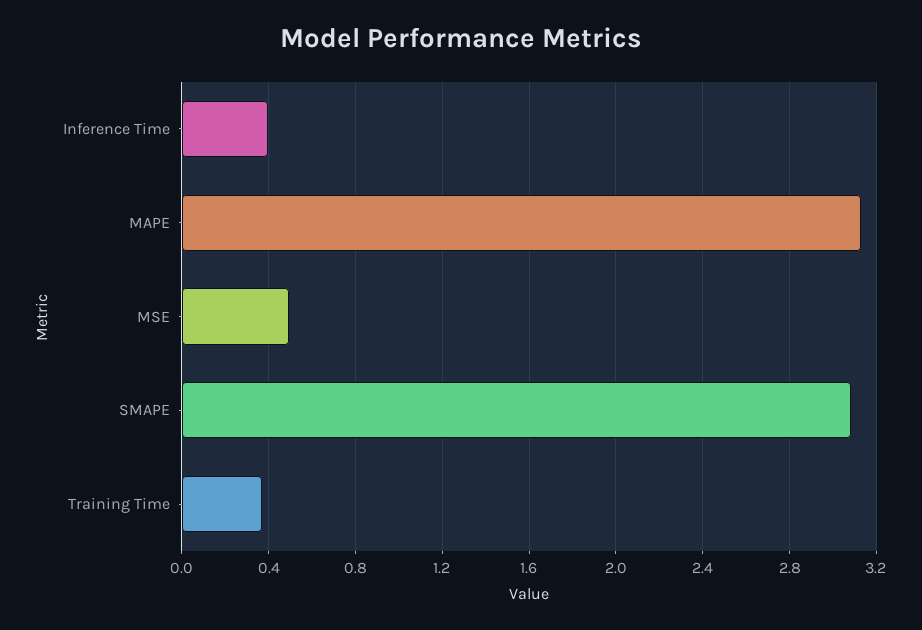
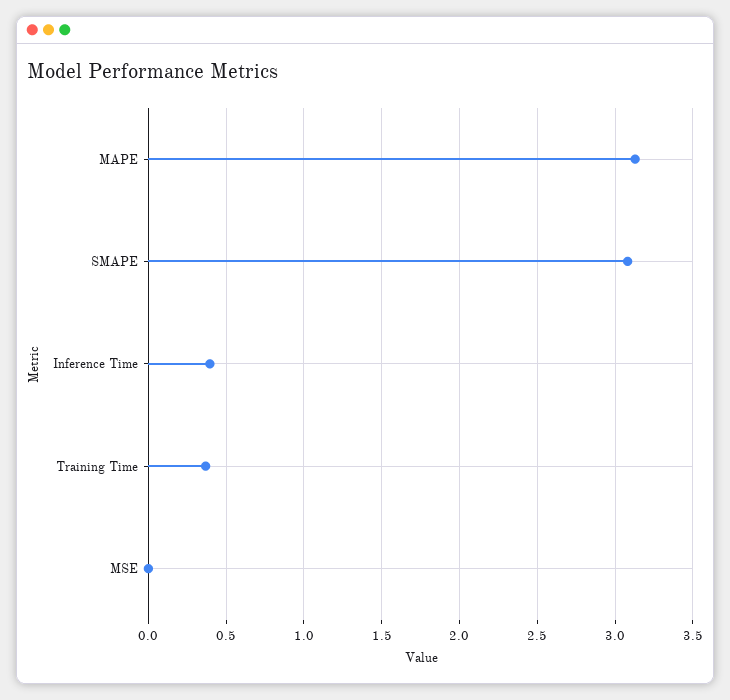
MSE: 0.5 -> 0

